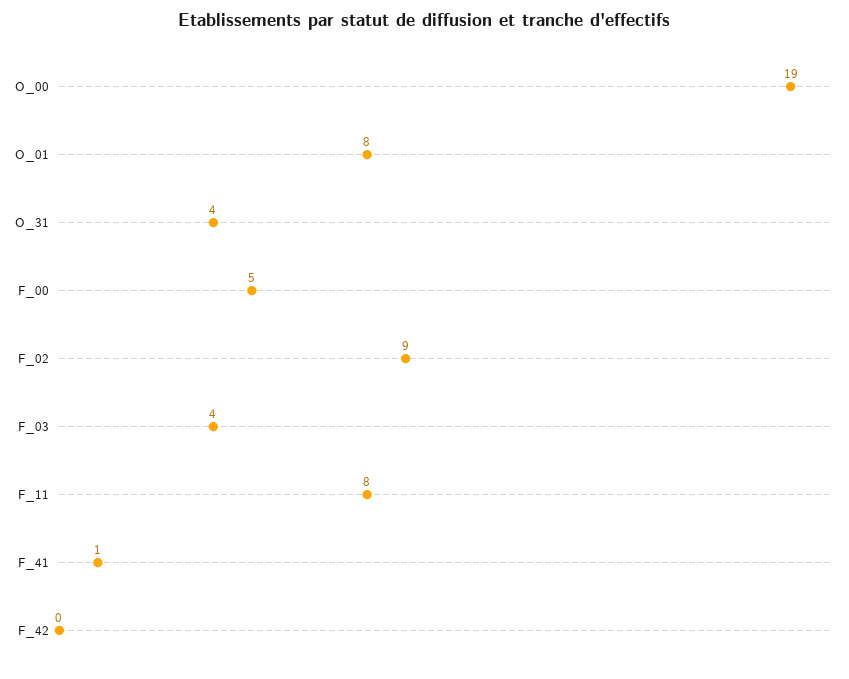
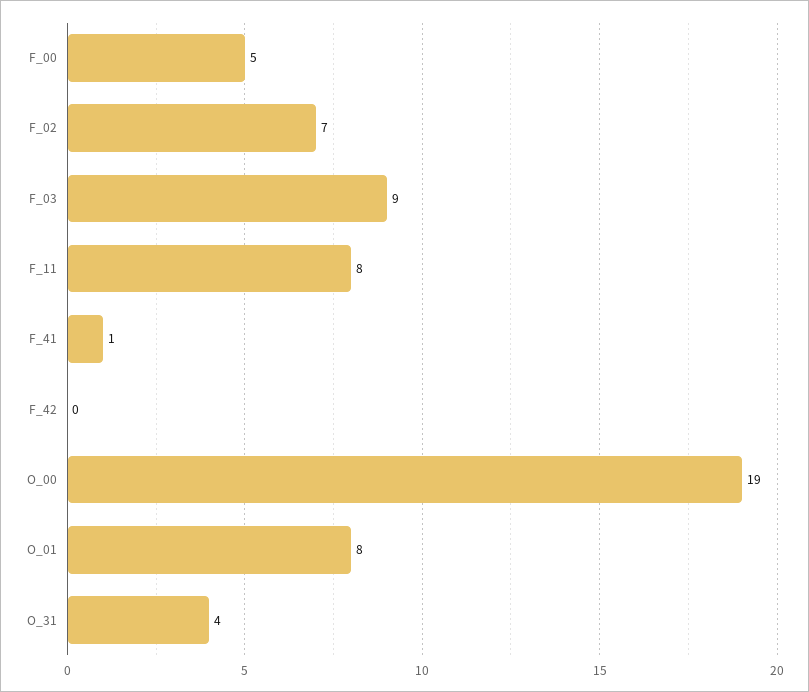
F_02: 9 -> 7
F_03: 4 -> 9

